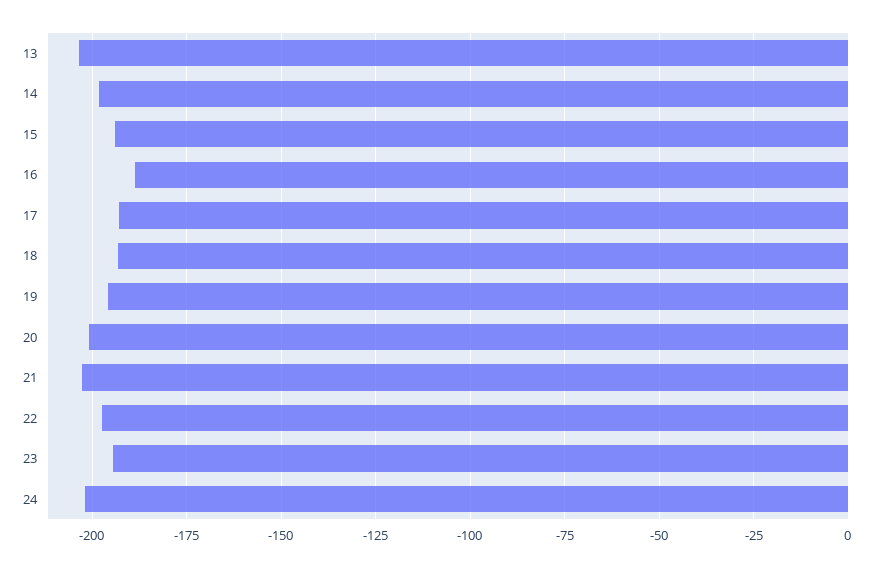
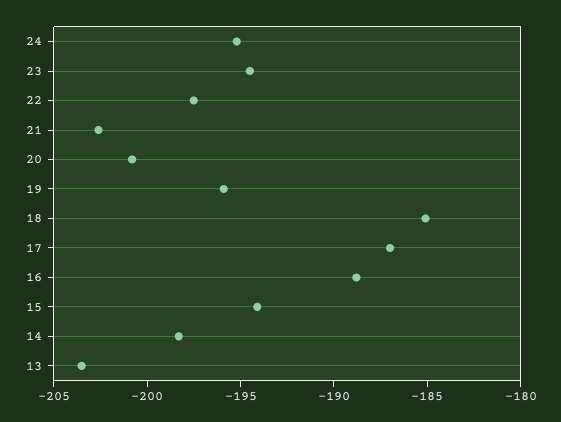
17: -192.5 -> -187
18: -192.5 -> -185
24: -202.5 -> -195

